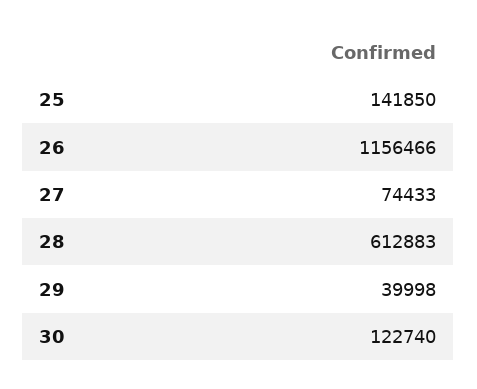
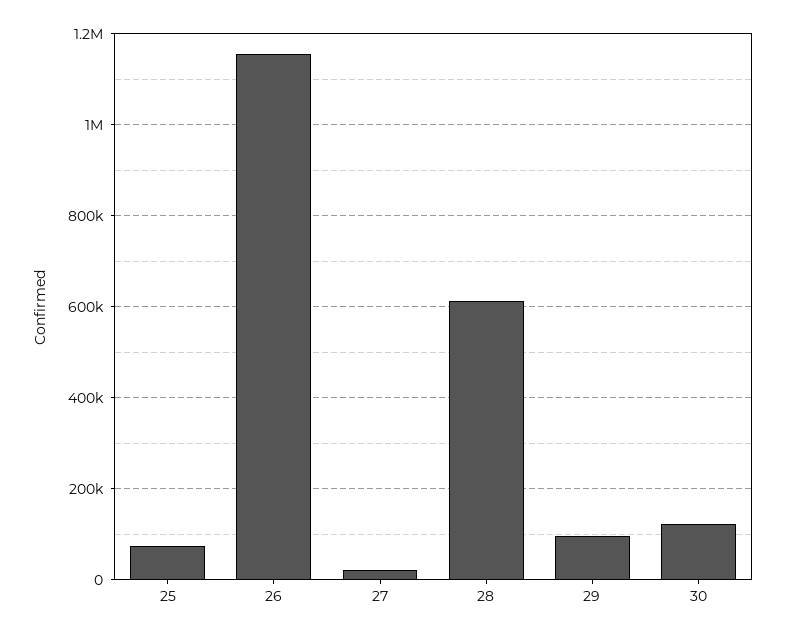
25: 141850 -> 80000
27: 74433 -> 20000
29: 39998 -> 100000

